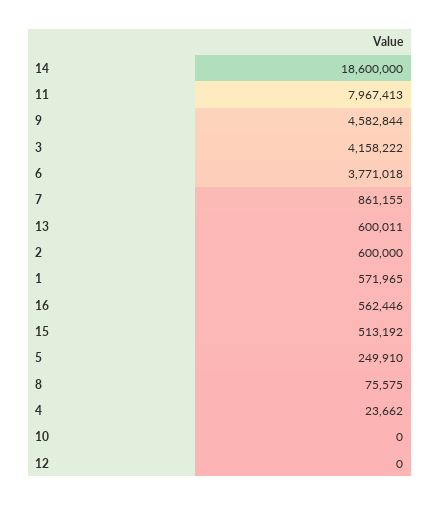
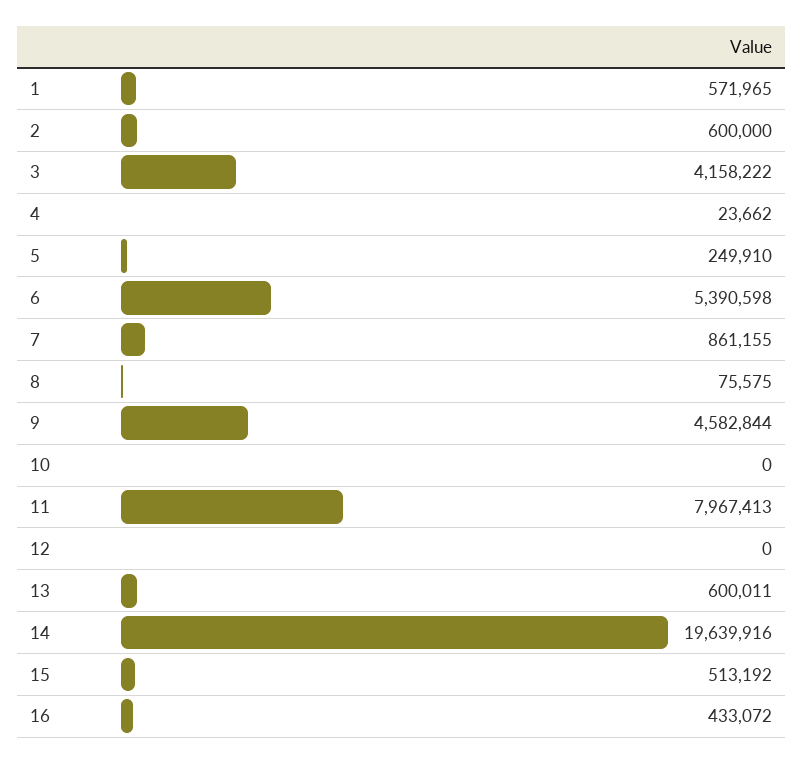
14: 18600000 -> 19639916
6: 3771018 -> 5390598
16: 562446 -> 433072

